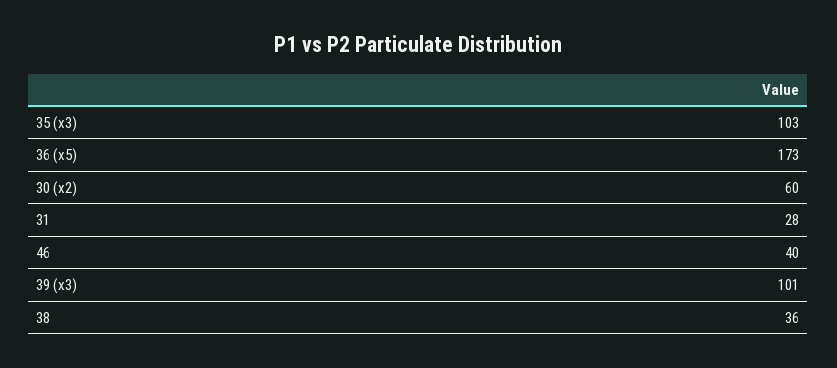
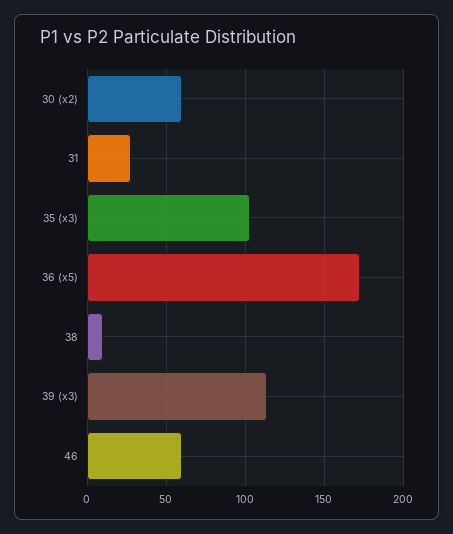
46: 40 -> 60
39 (x3): 101 -> 115
38: 36 -> 10

